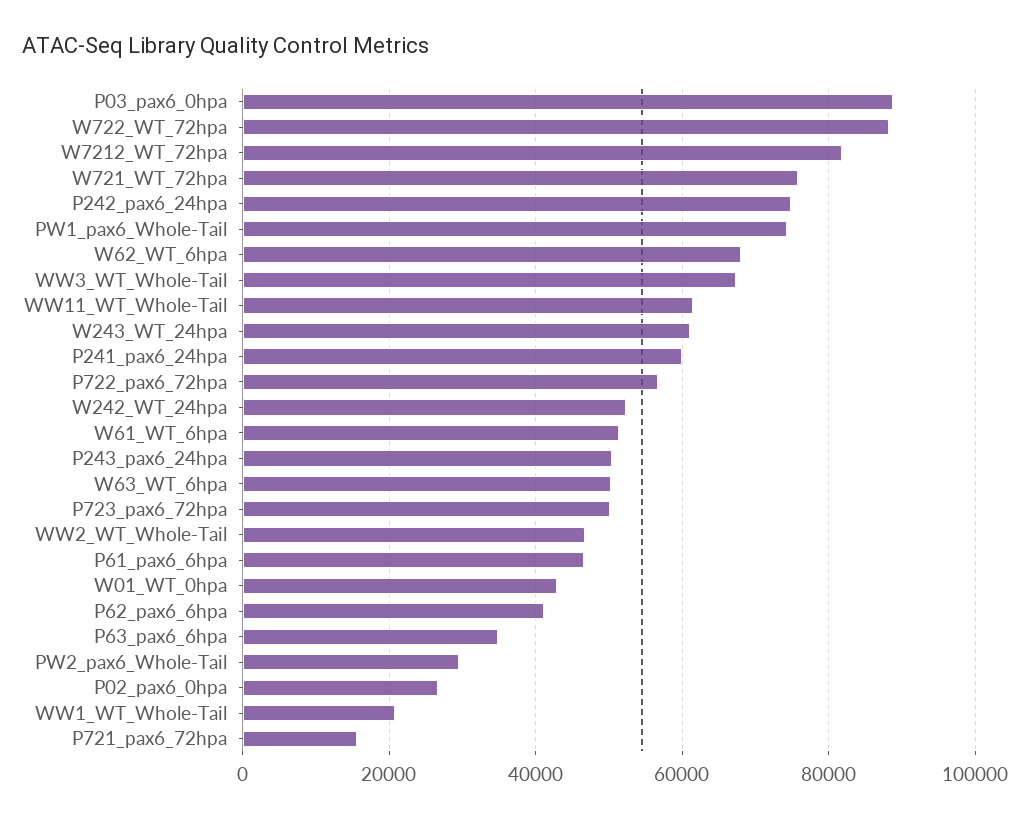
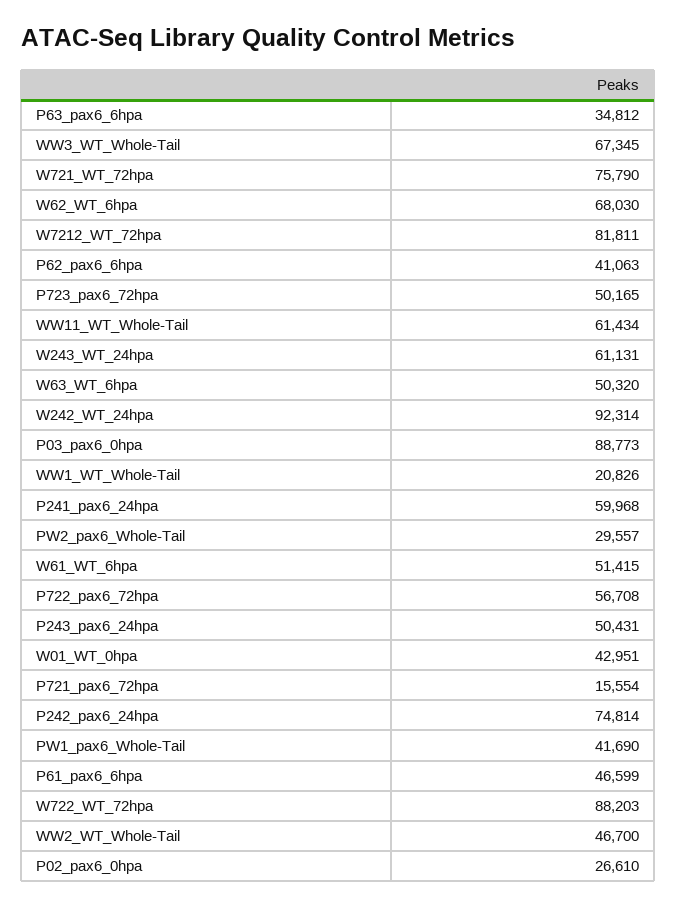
PW1_pax6_Whole-Tail: 74000 -> 41690
W242_WT_24hpa: 52000 -> 92314

